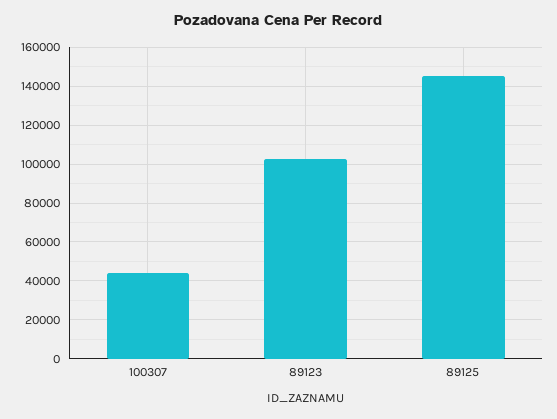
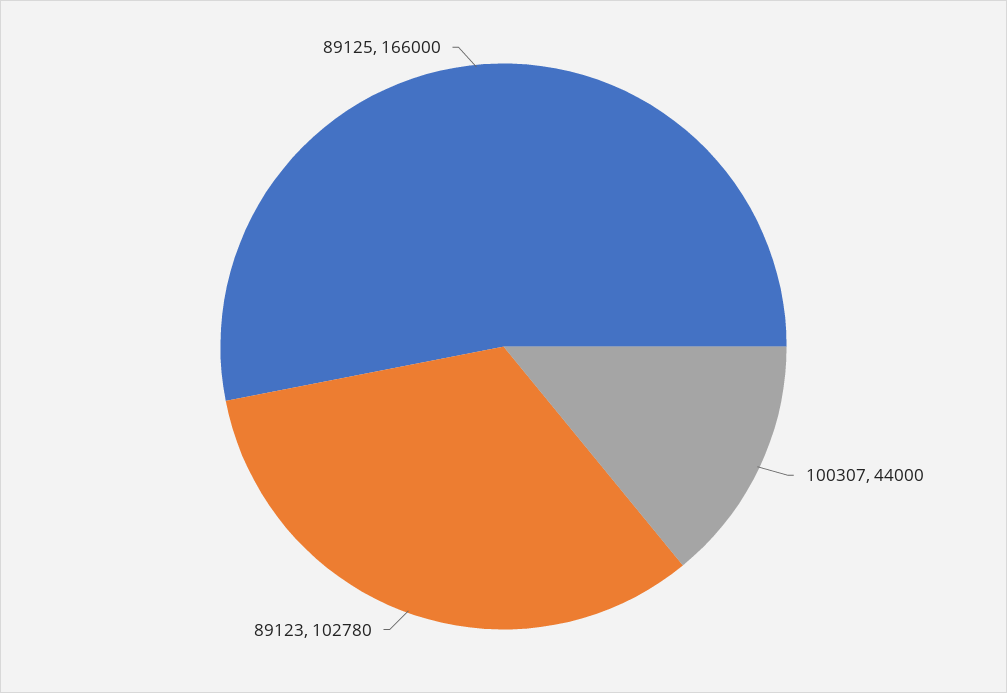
89125: 145000 -> 166000

